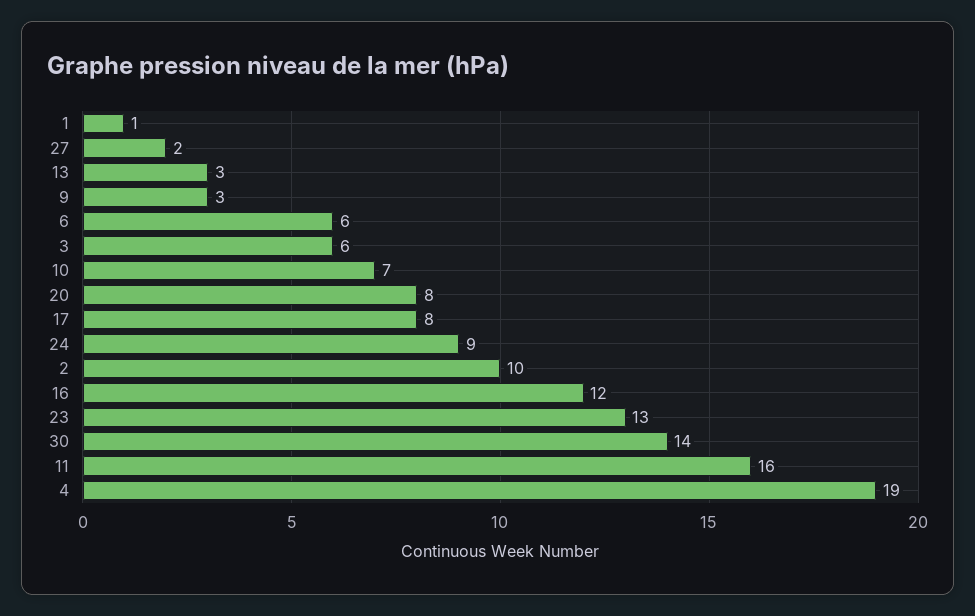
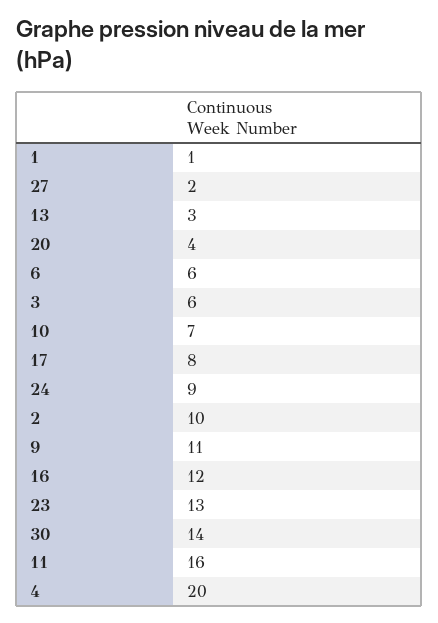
9: 3 -> 11
20: 8 -> 4
4: 19 -> 20

